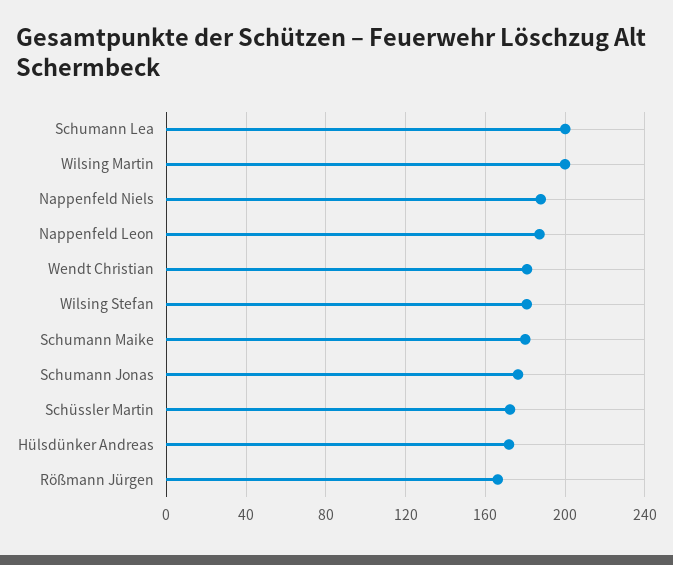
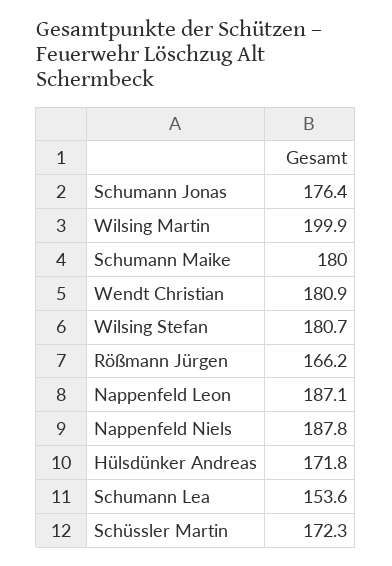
Schumann Lea: 200 -> 153.6

